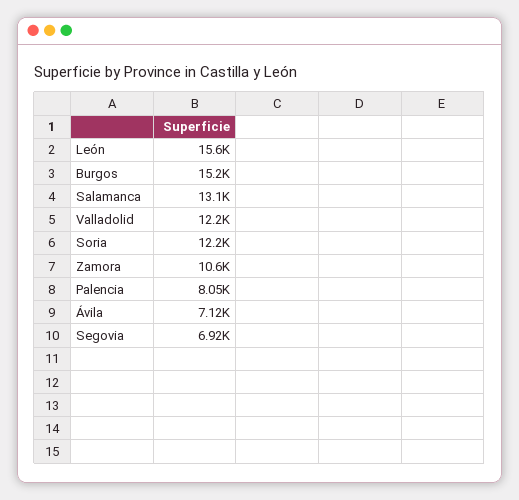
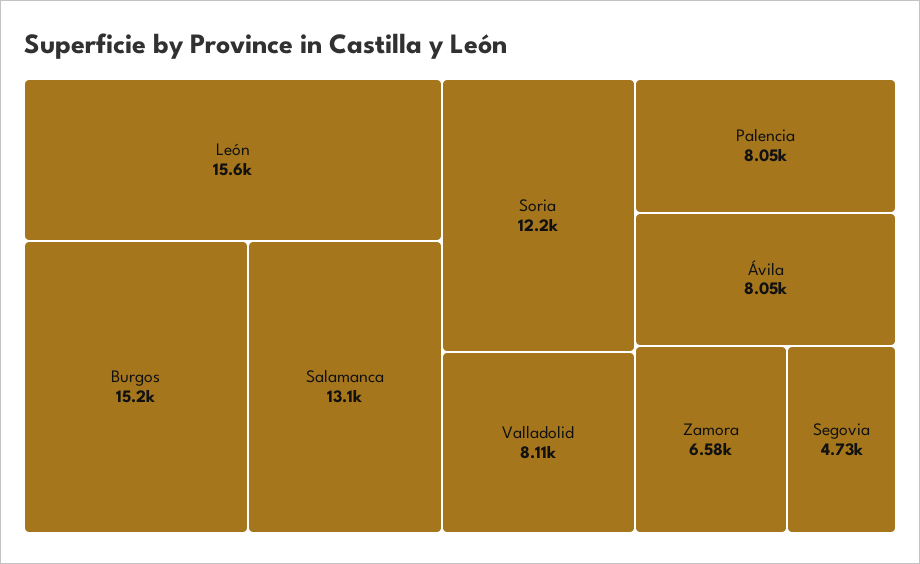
Valladolid: 12200 -> 8110
Zamora: 10600 -> 6580
Ávila: 7120 -> 8050
Segovia: 6920 -> 4730

